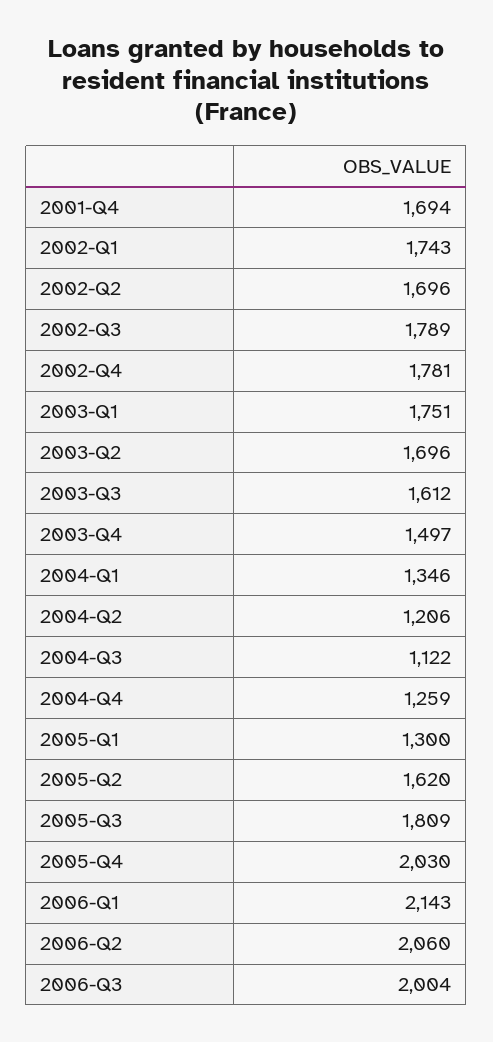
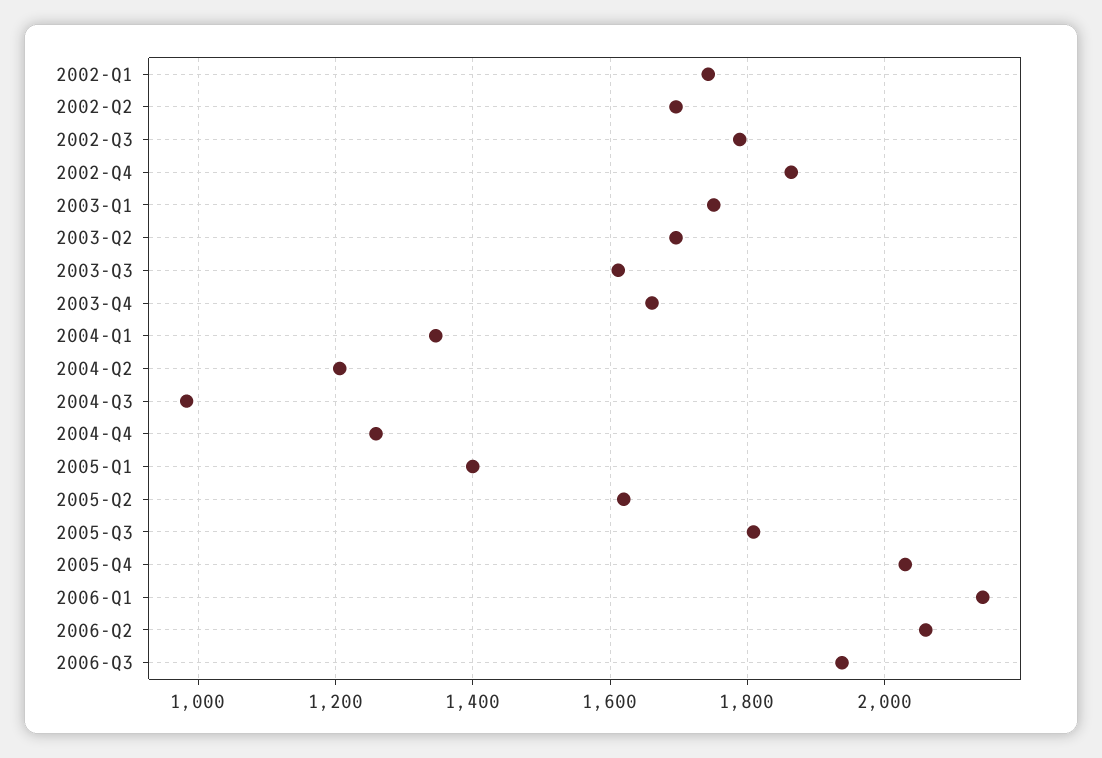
2001-Q4: 1694 -> none
2002-Q4: 1781 -> 1860
2003-Q4: 1497 -> 1660
2004-Q3: 1122 -> 980
2005-Q1: 1300 -> 1400
2006-Q3: 2004 -> 1940

